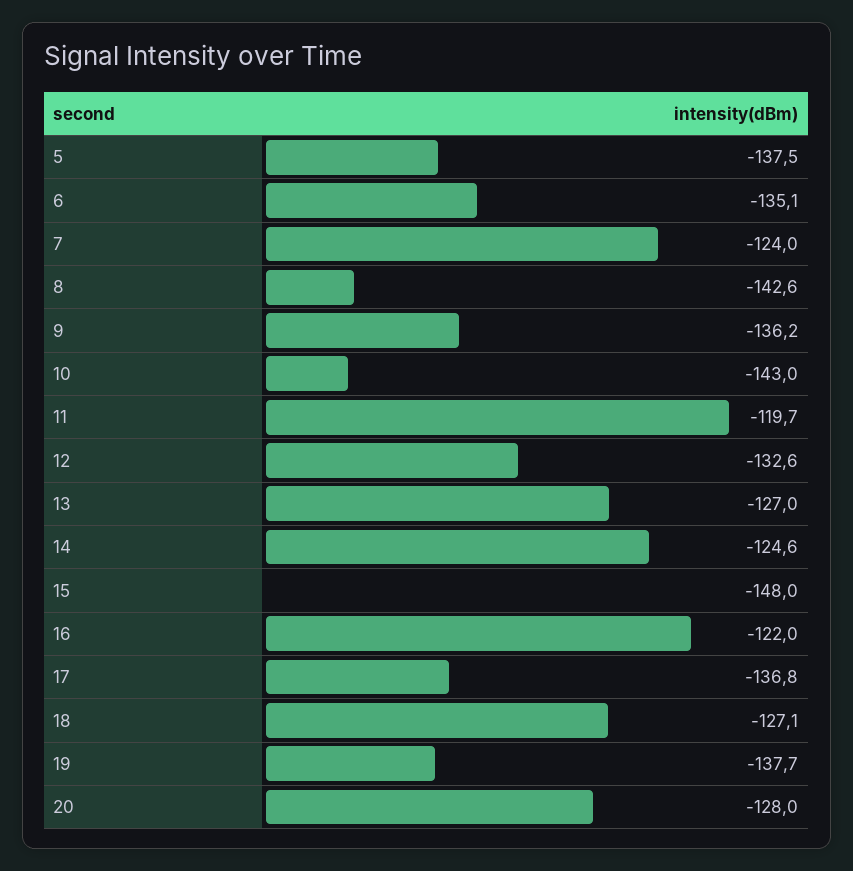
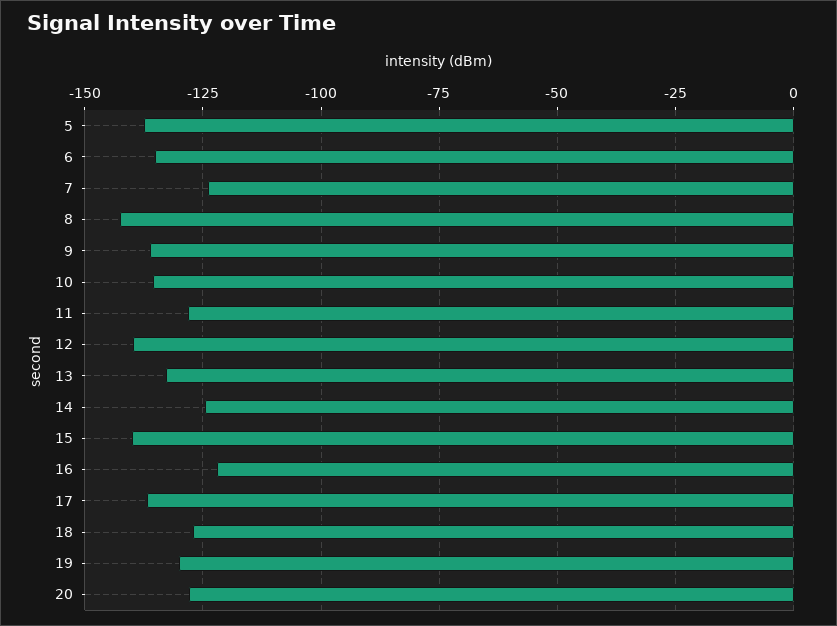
10: -143 -> -135
11: -119.7 -> -127.5
12: -132.6 -> -140
13: -127 -> -132.5
15: -148 -> -140
19: -137.7 -> -130

